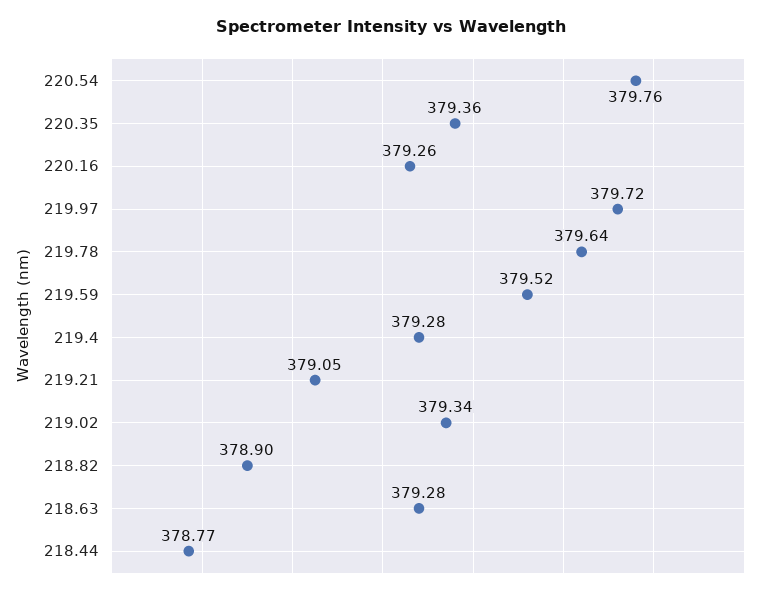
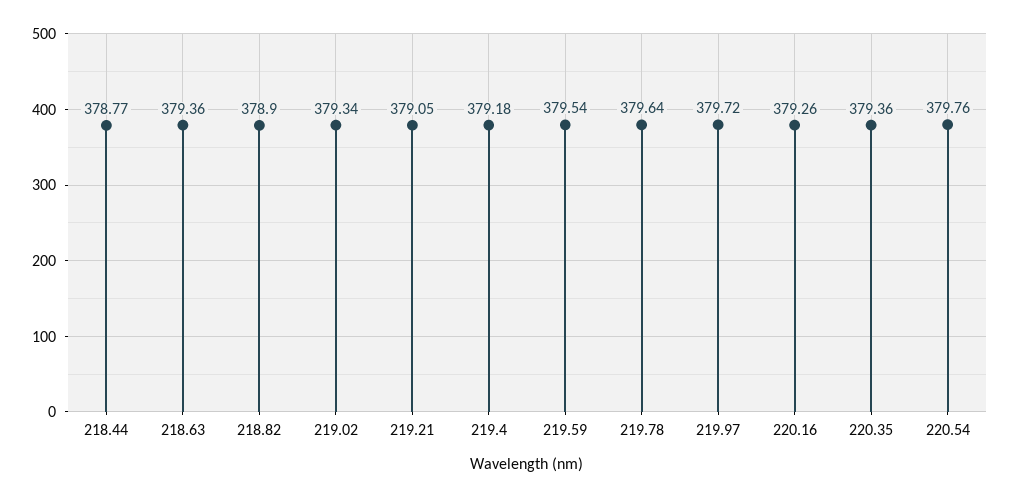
219.59: 379.52 -> 379.54
219.4: 379.28 -> 379.18
218.63: 379.28 -> 379.36

